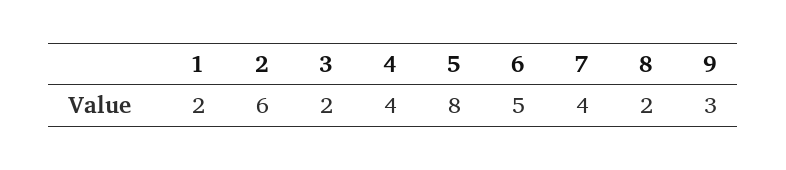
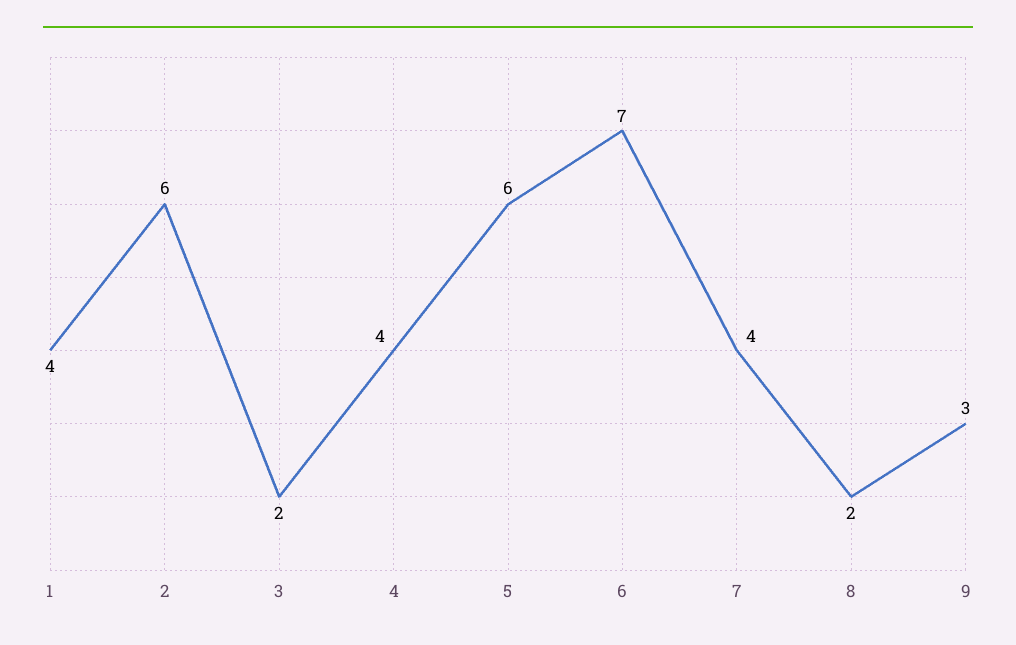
1: 2 -> 4
5: 8 -> 6
6: 5 -> 7

